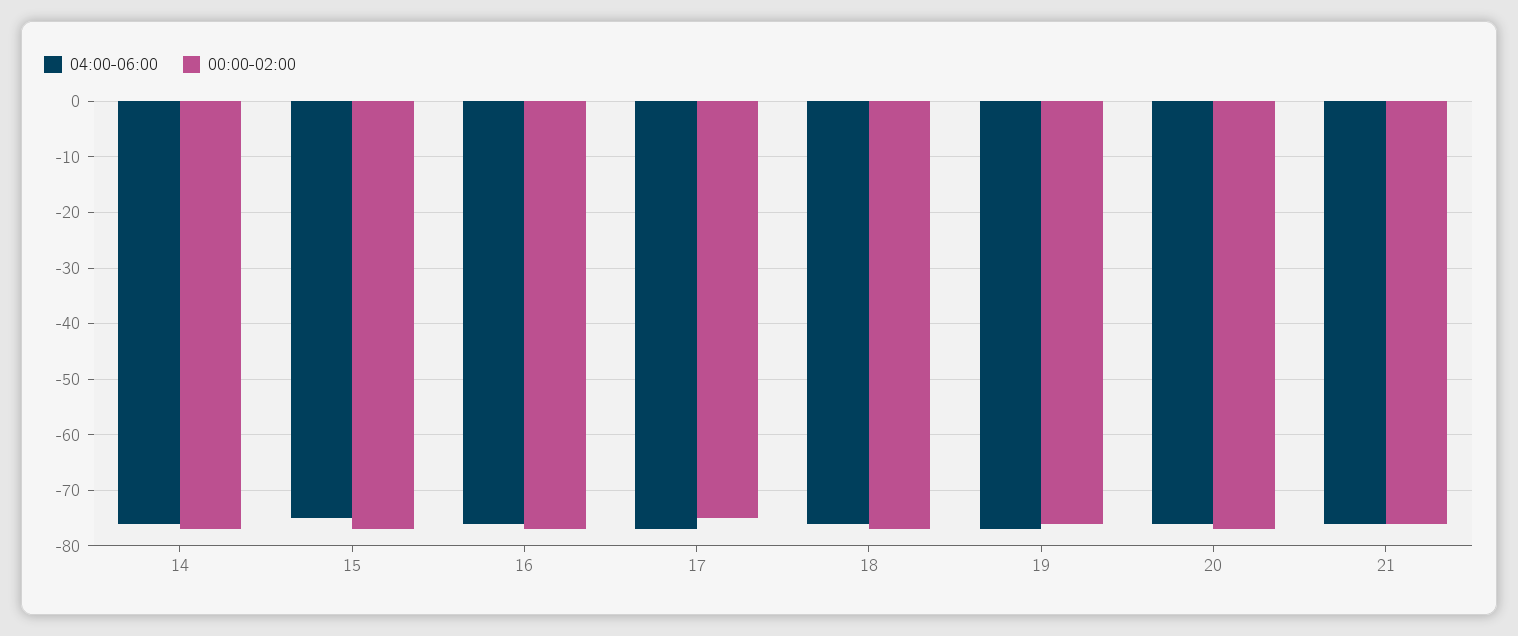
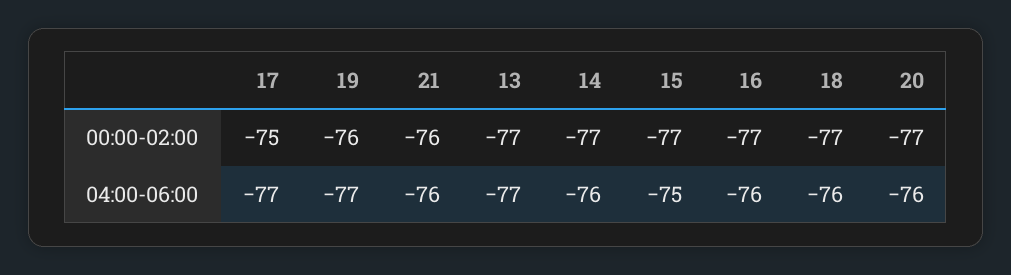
00:00-02:00, 13: none -> -77
04:00-06:00, 13: none -> -77

